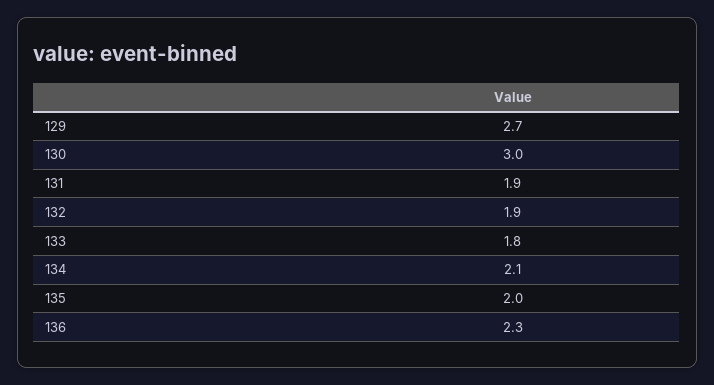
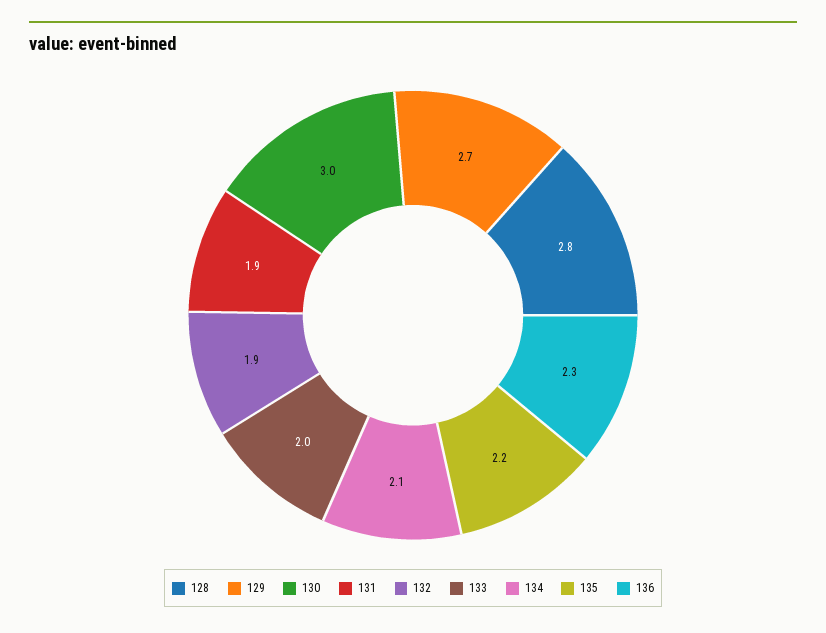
133: 1.8 -> 2
135: 2 -> 2.2
128: none -> 2.8

